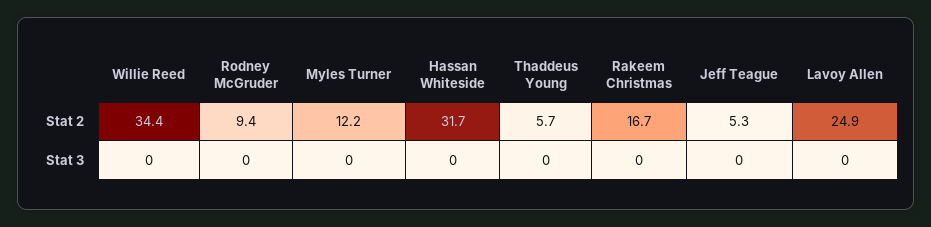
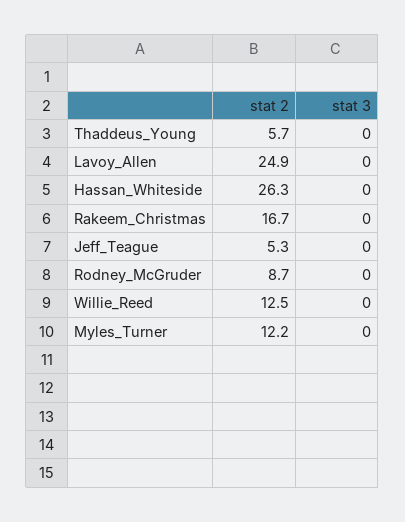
Willie Reed, Stat 2: 34.4 -> 12.5
Rodney McGruder, Stat 2: 9.4 -> 8.7
Hassan Whiteside, Stat 2: 31.7 -> 26.3

